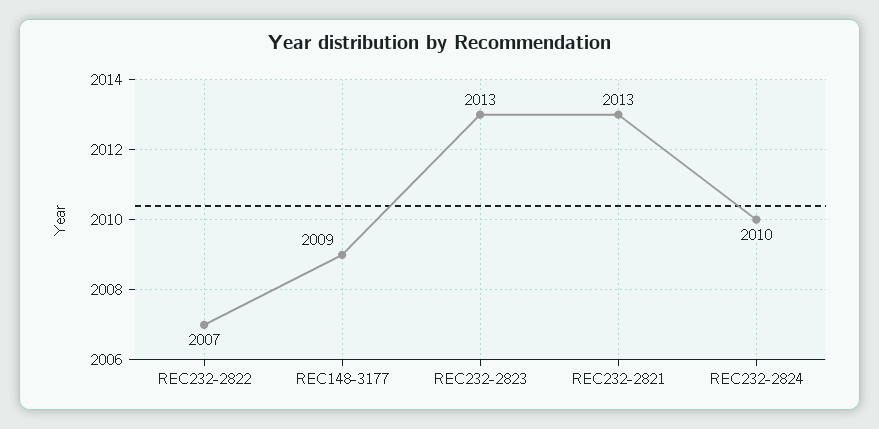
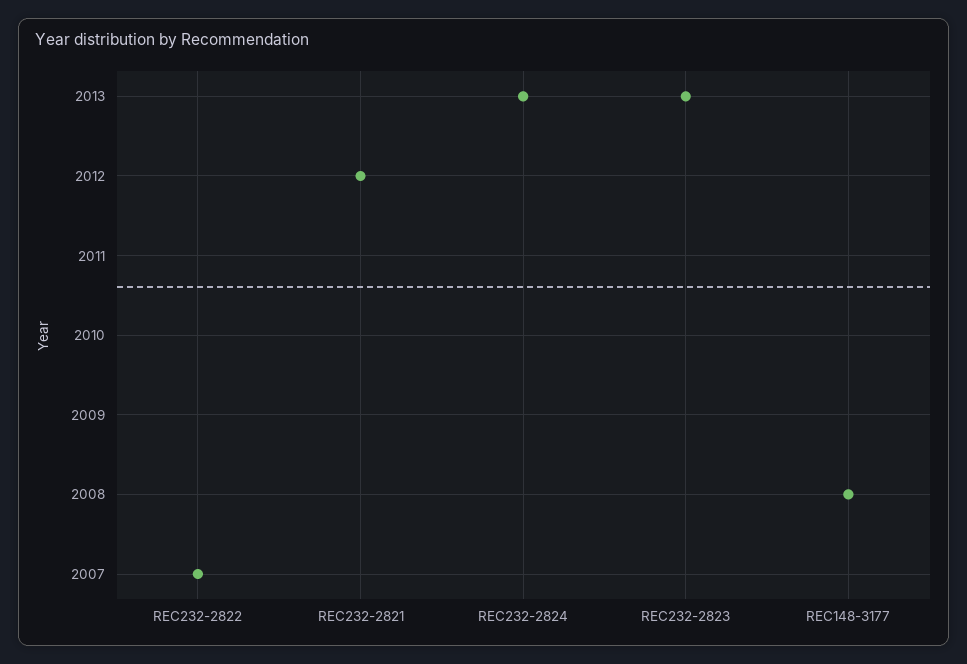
REC148-3177: 2009 -> 2008
REC232-2821: 2013 -> 2012
REC232-2824: 2010 -> 2013

